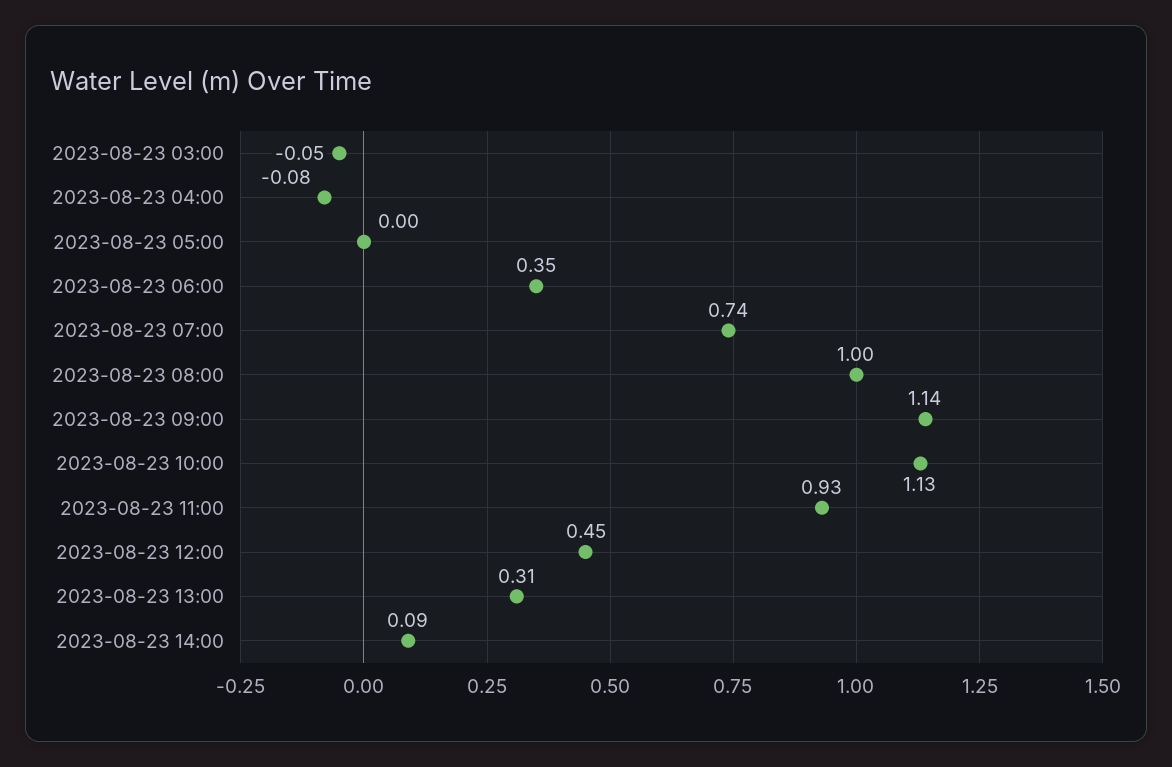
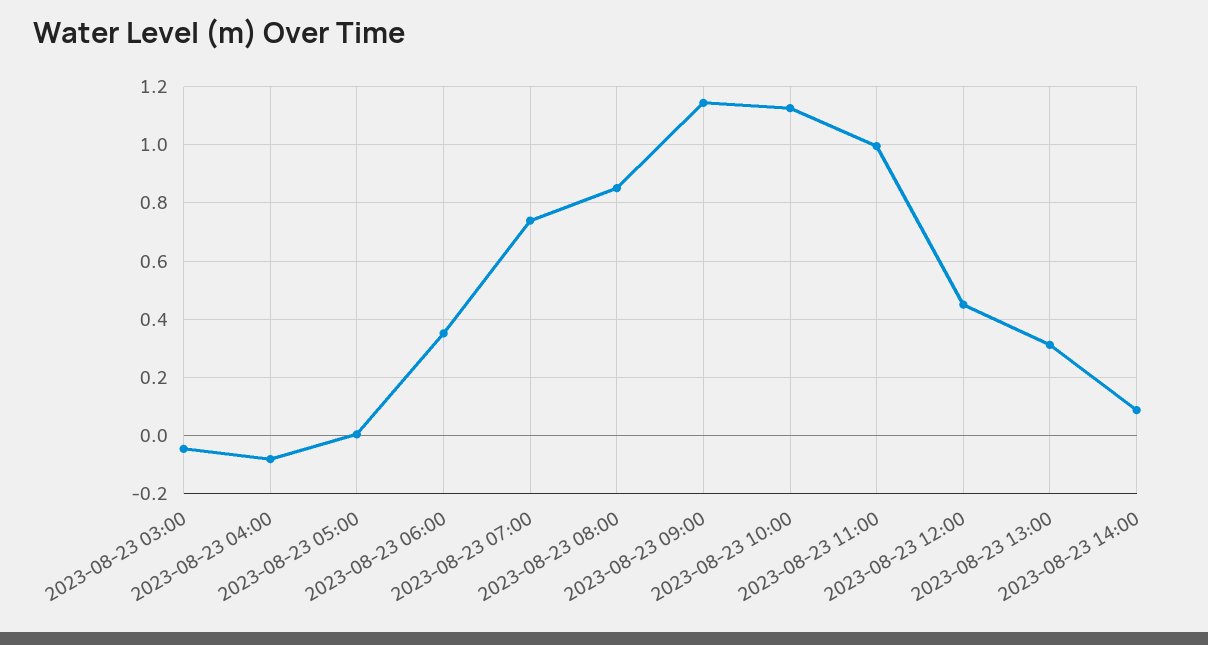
2023-08-23 08:00: 1 -> 0.85
2023-08-23 11:00: 0.93 -> 1

